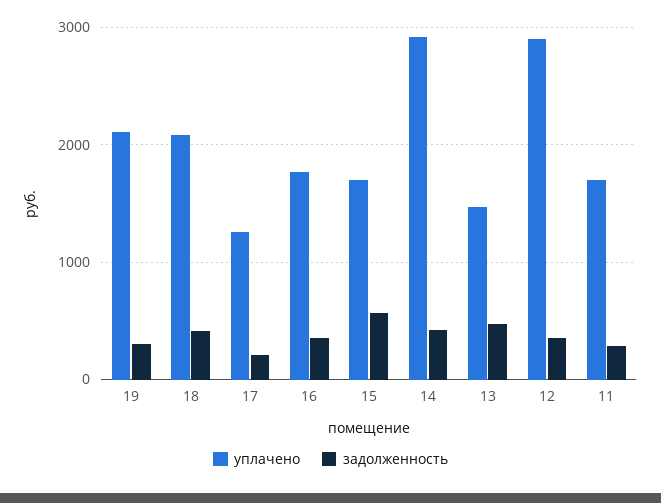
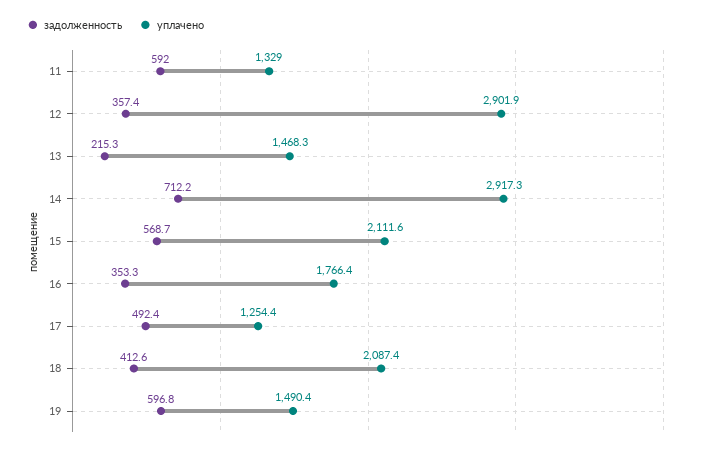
уплачено, 19: 2100 -> 1490.4
задолженность, 19: 300 -> 596.8
задолженность, 17: 200 -> 492.4
уплачено, 15: 1700 -> 2111.6
задолженность, 14: 400 -> 712.2
задолженность, 13: 500 -> 215.3
уплачено, 11: 1700 -> 1329
задолженность, 11: 300 -> 592

